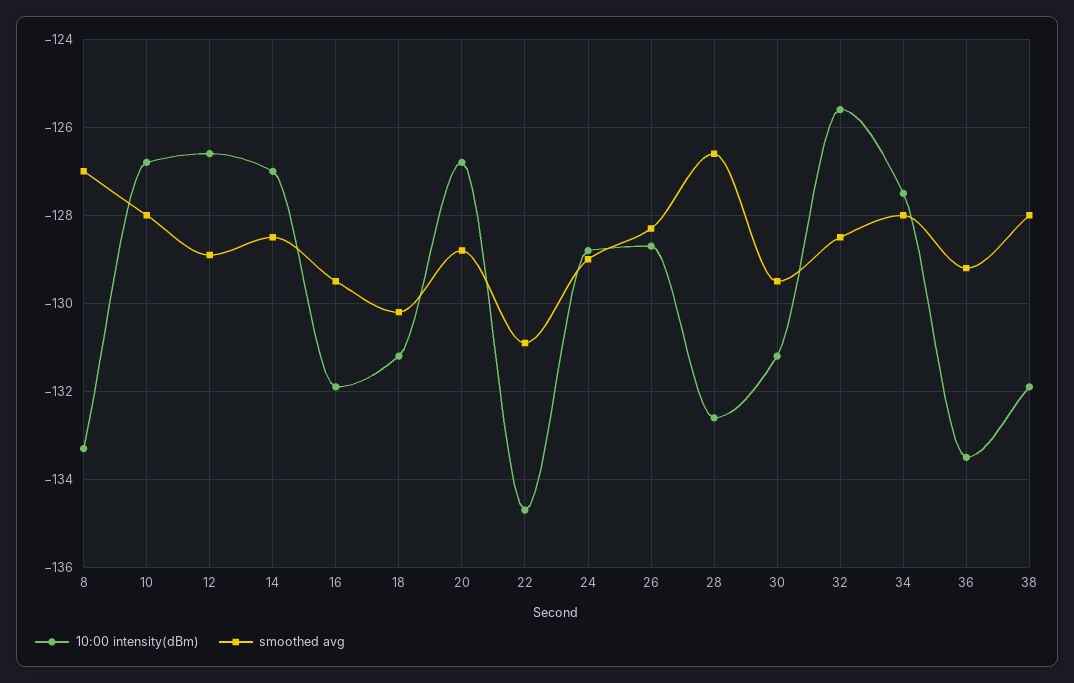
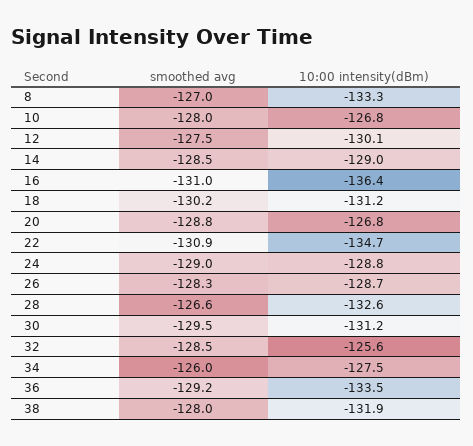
10:00 intensity(dBm), 12: -126.5 -> -130.1
smoothed avg, 12: -129 -> -127.5
10:00 intensity(dBm), 14: -127 -> -129
10:00 intensity(dBm), 16: -132 -> -136.4
smoothed avg, 16: -129.5 -> -131
smoothed avg, 34: -128 -> -126

